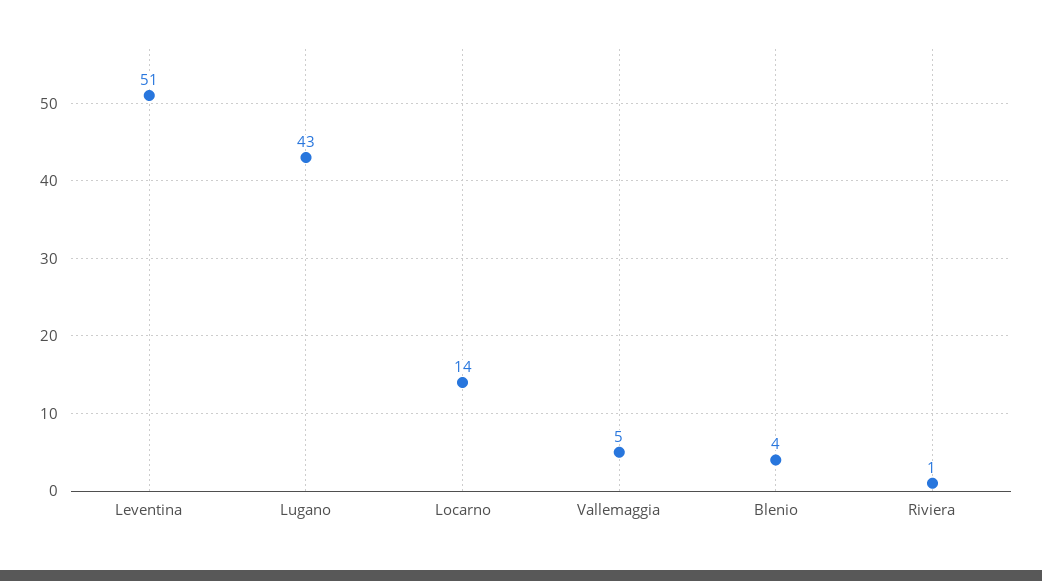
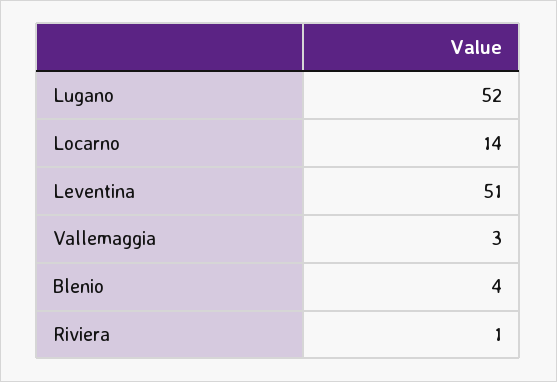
Lugano: 43 -> 52
Vallemaggia: 5 -> 3

